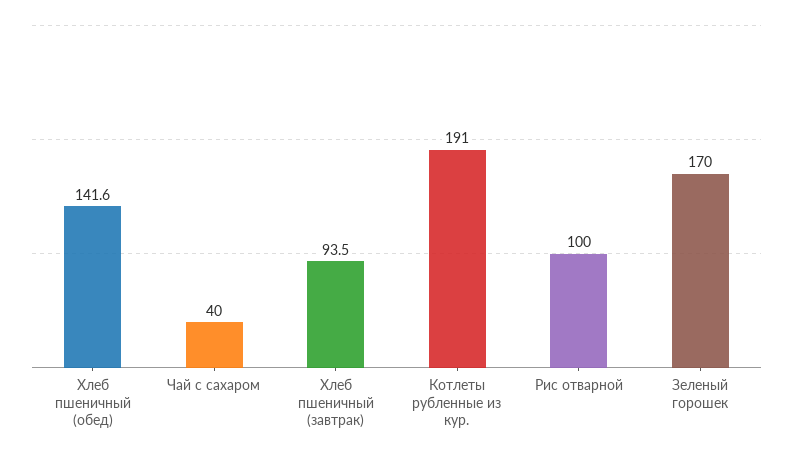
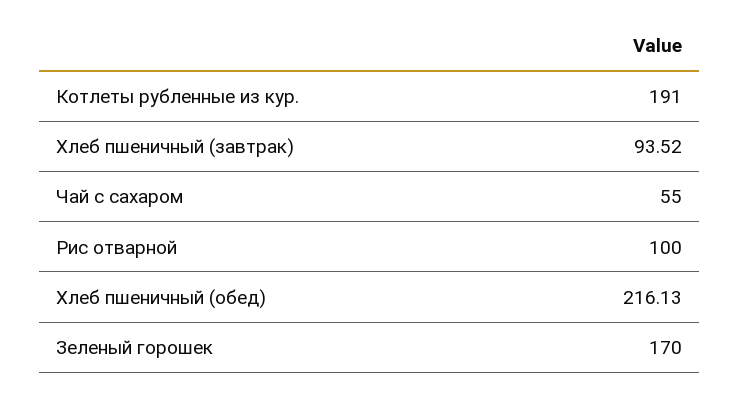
Хлеб пшеничный (обед): 141.6 -> 216.13
Чай с сахаром: 40 -> 55

